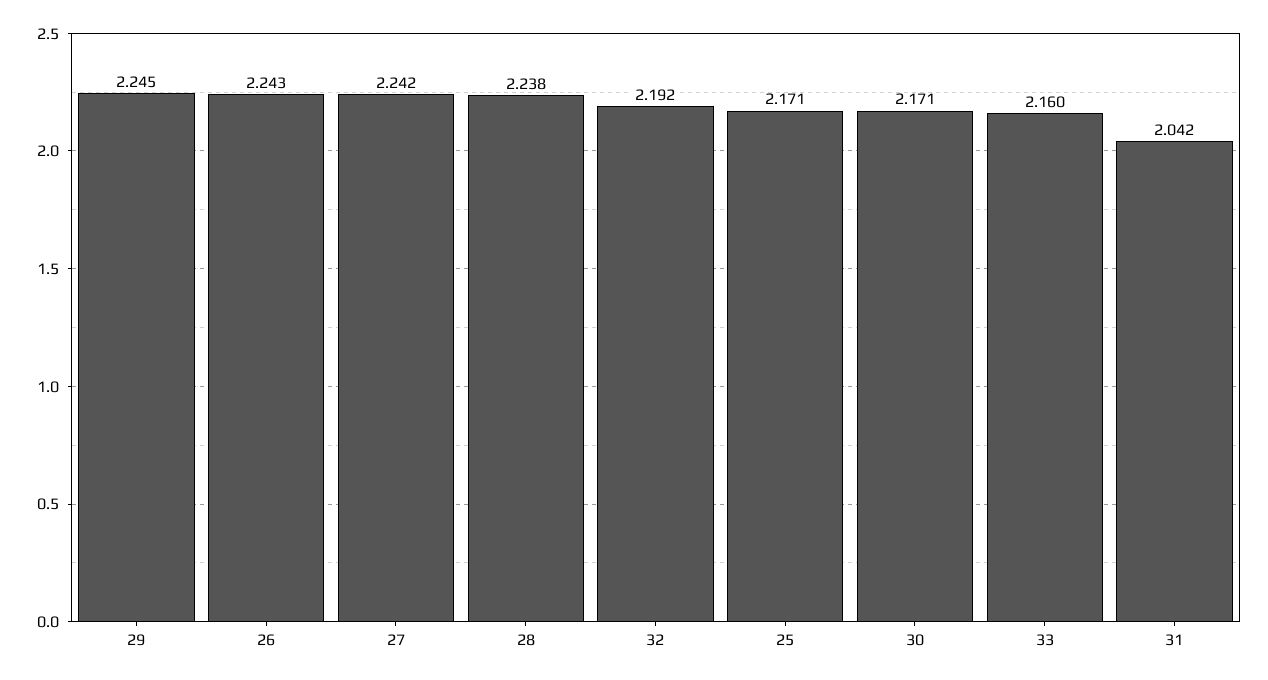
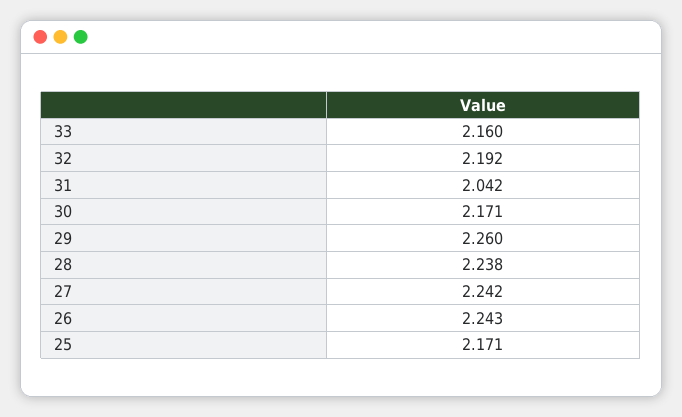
29: 2.245 -> 2.26

